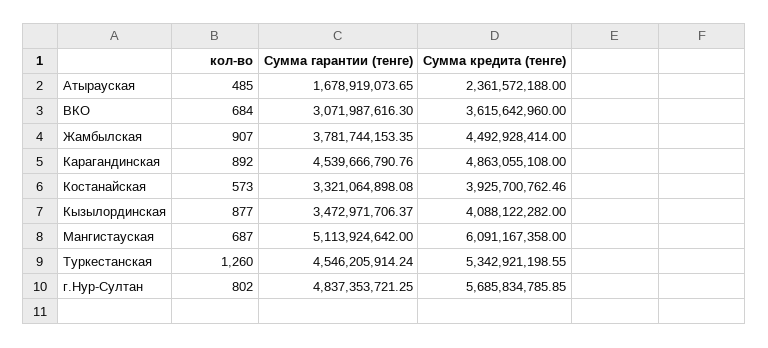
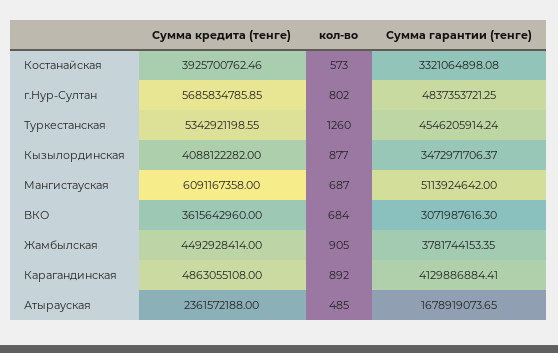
кол-во, Жамбылская: 907 -> 905
Сумма гарантии (тенге), Карагандинская: 4539666790.76 -> 4129886884.41

